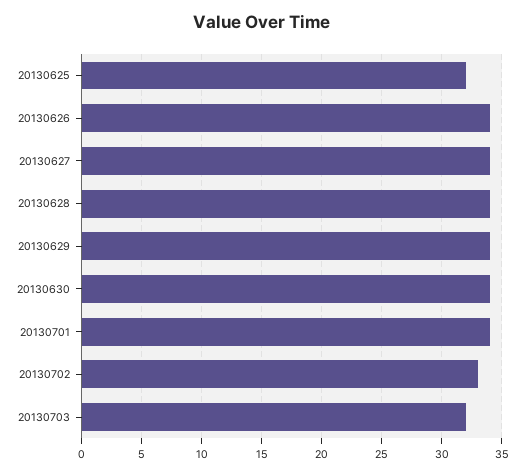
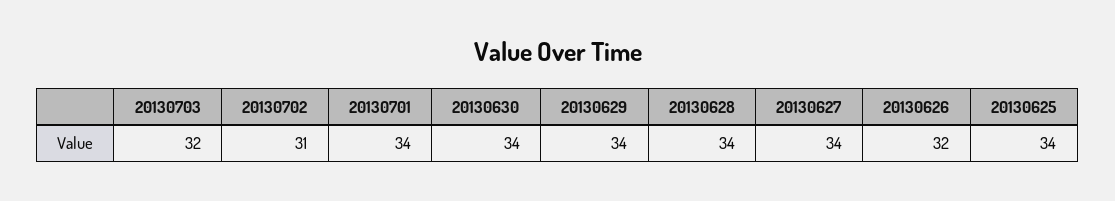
20130625: 32 -> 34
20130626: 34 -> 32
20130702: 33 -> 31

